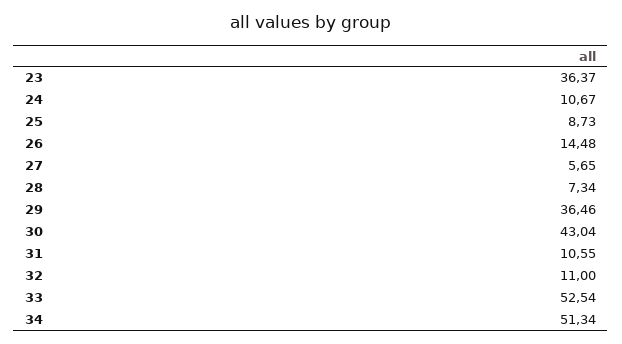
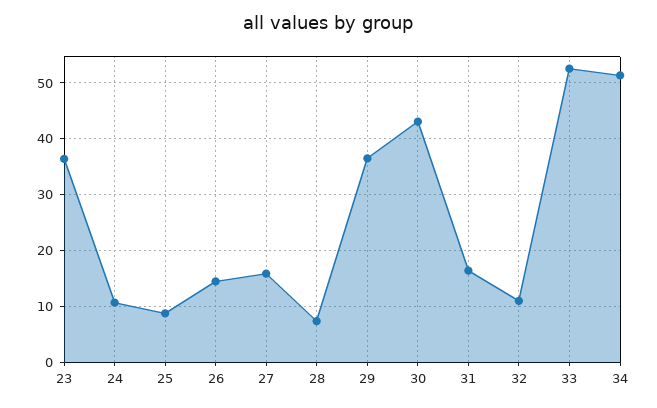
27: 5.65 -> 16
31: 10.55 -> 16

